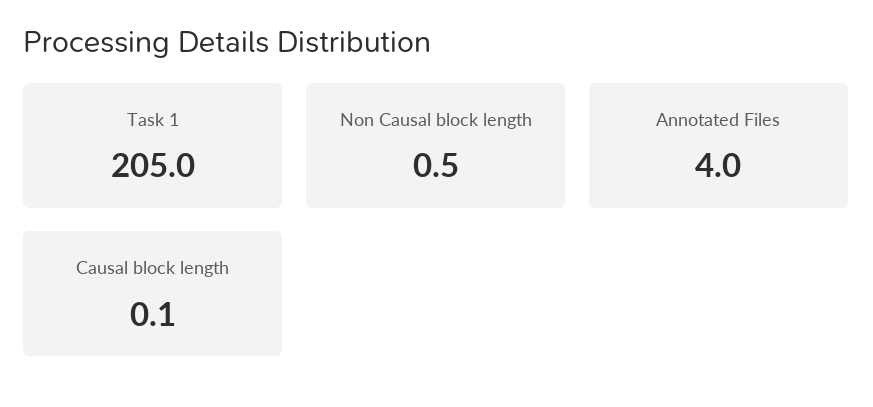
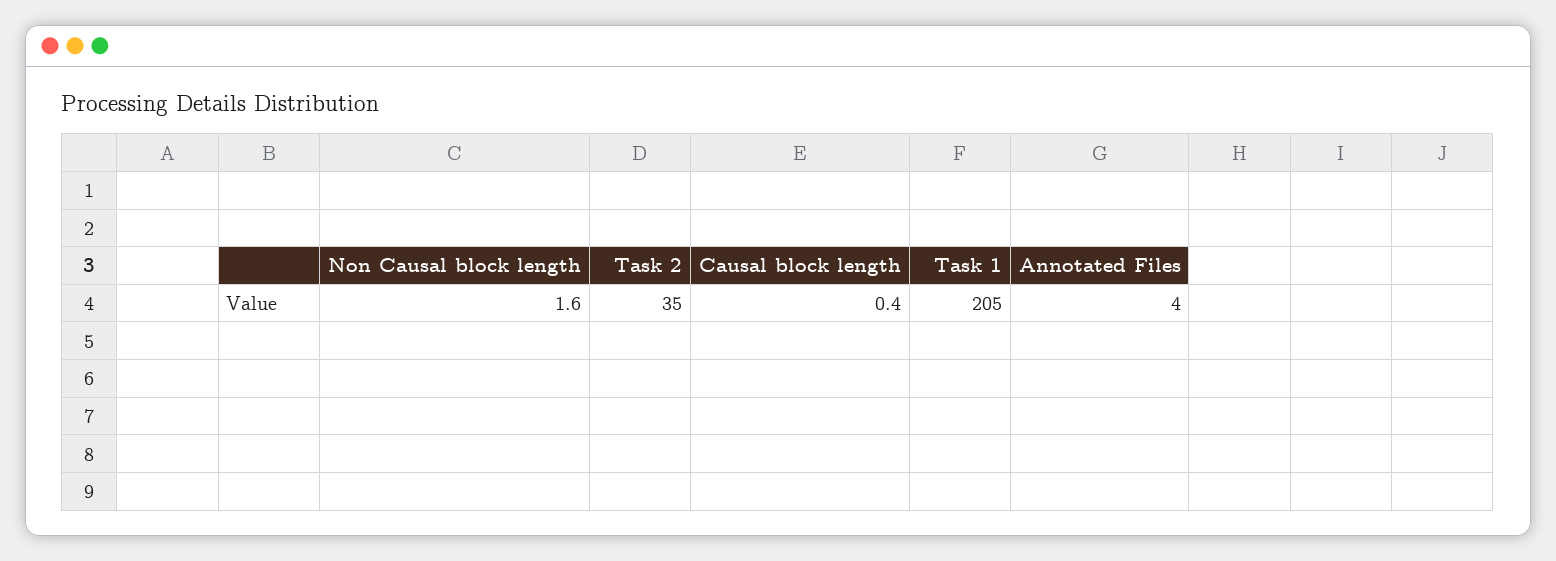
Non Causal block length: 0.5 -> 1.6
Causal block length: 0.1 -> 0.4
Task 2: none -> 35

